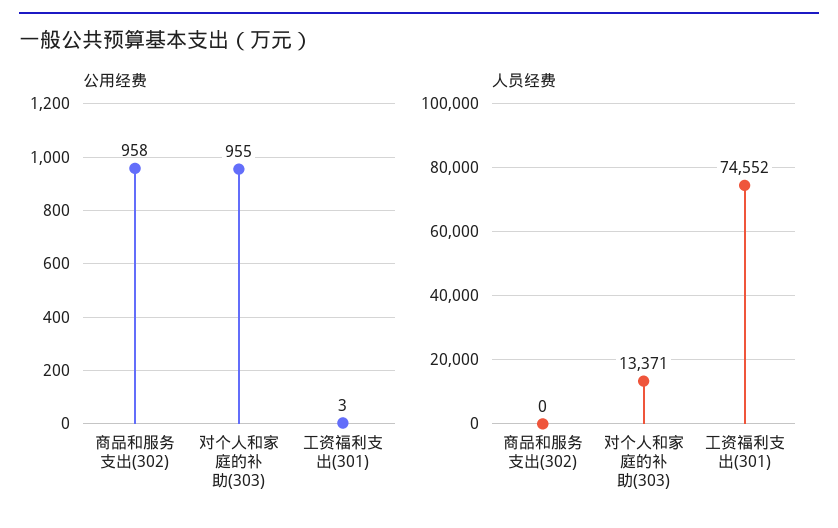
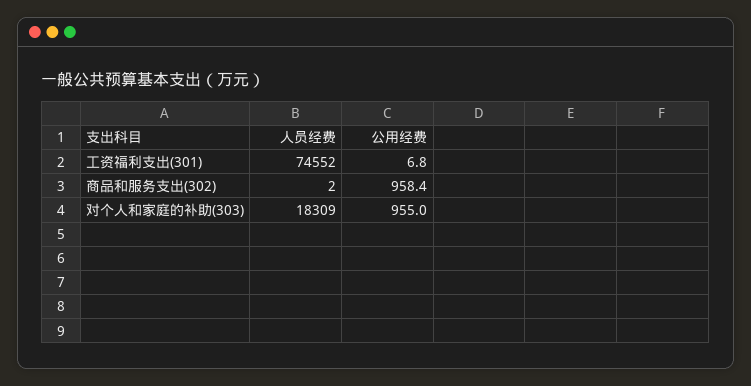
公用经费, 工资福利支出(301): 3 -> 6.8
人员经费, 商品和服务支出(302): 0 -> 2
人员经费, 对个人和家庭的补助(303): 13371 -> 18309

